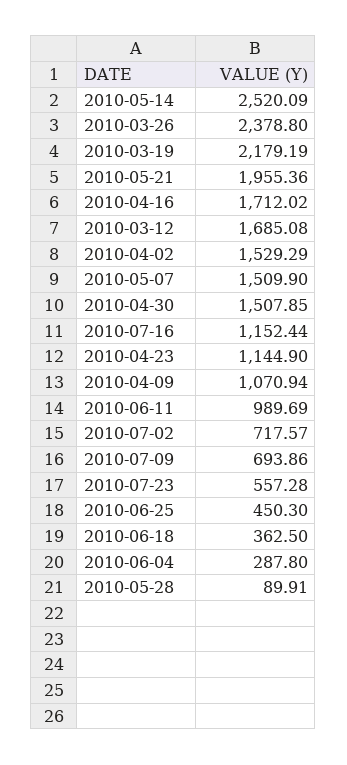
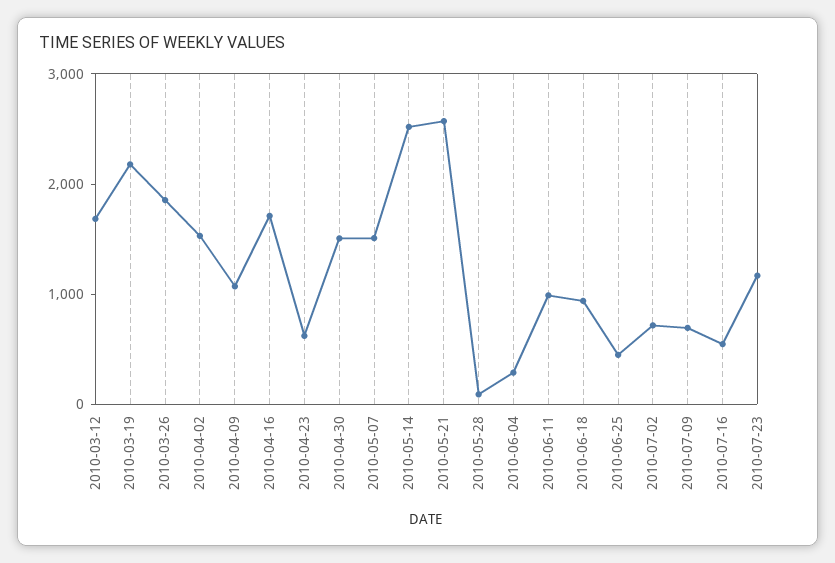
2010-03-26: 2378.8 -> 1800
2010-05-21: 1955.36 -> 2600
2010-07-16: 1152.44 -> 600
2010-04-23: 1144.9 -> 600
2010-07-23: 557.28 -> 1200
2010-06-18: 362.5 -> 1000

